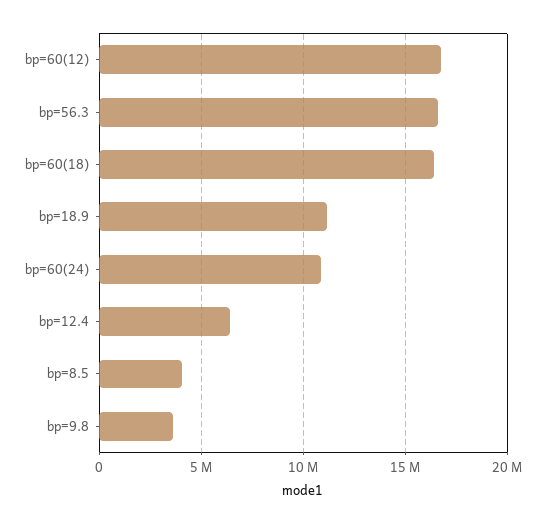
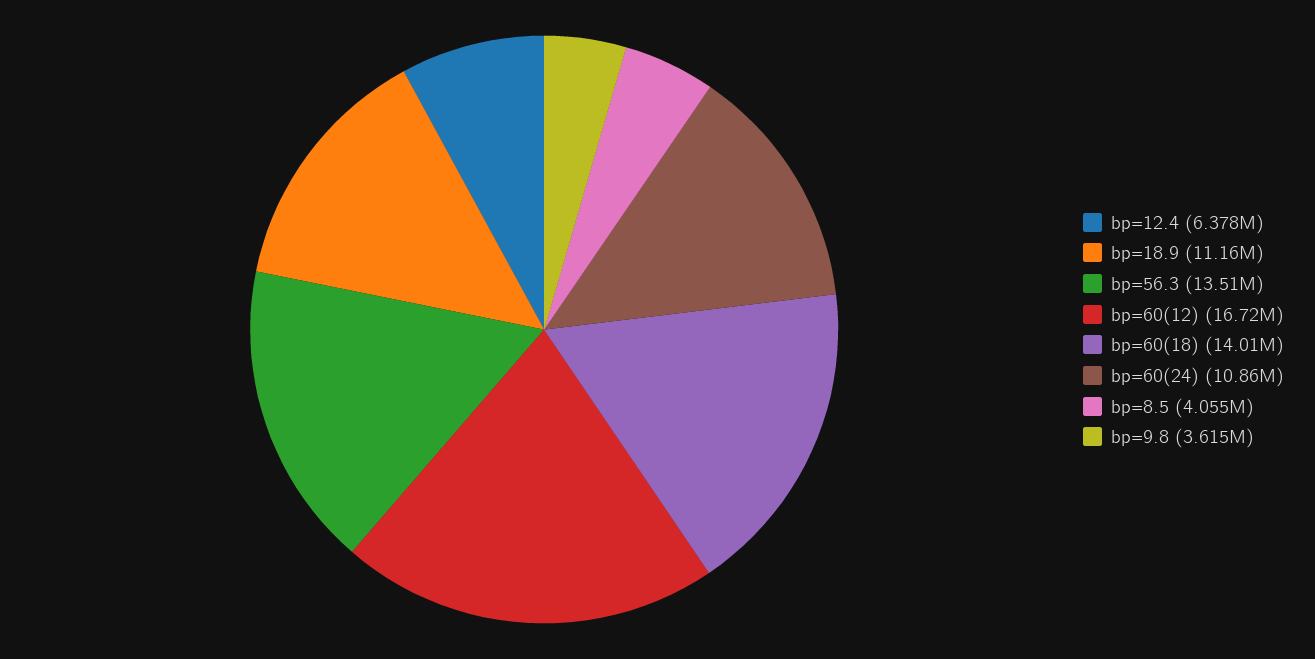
bp=56.3: 16500000 -> 13510000
bp=60(18): 16500000 -> 14010000

